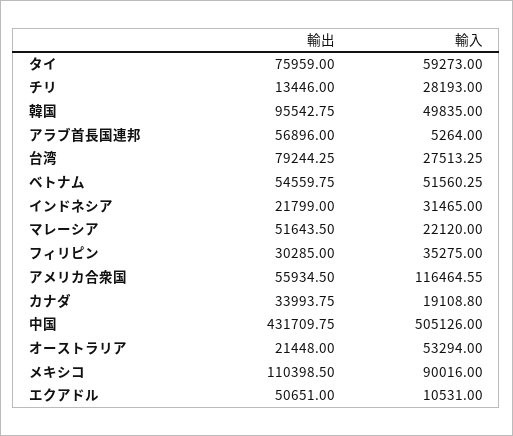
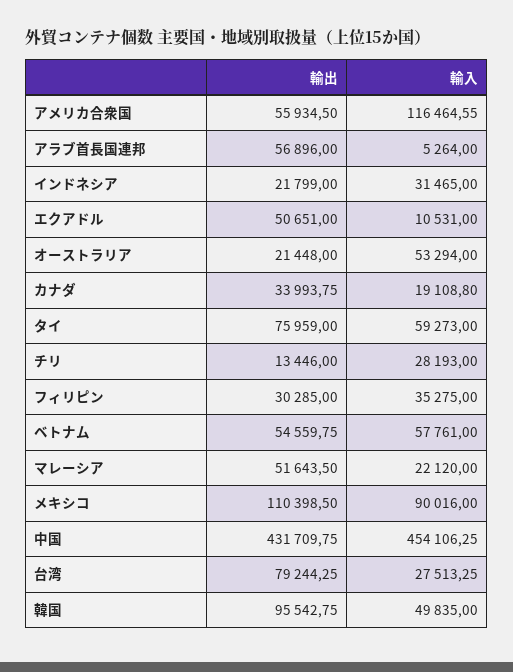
輸入, ベトナム: 51560.25 -> 57761
輸入, 中国: 505126 -> 454106.25

